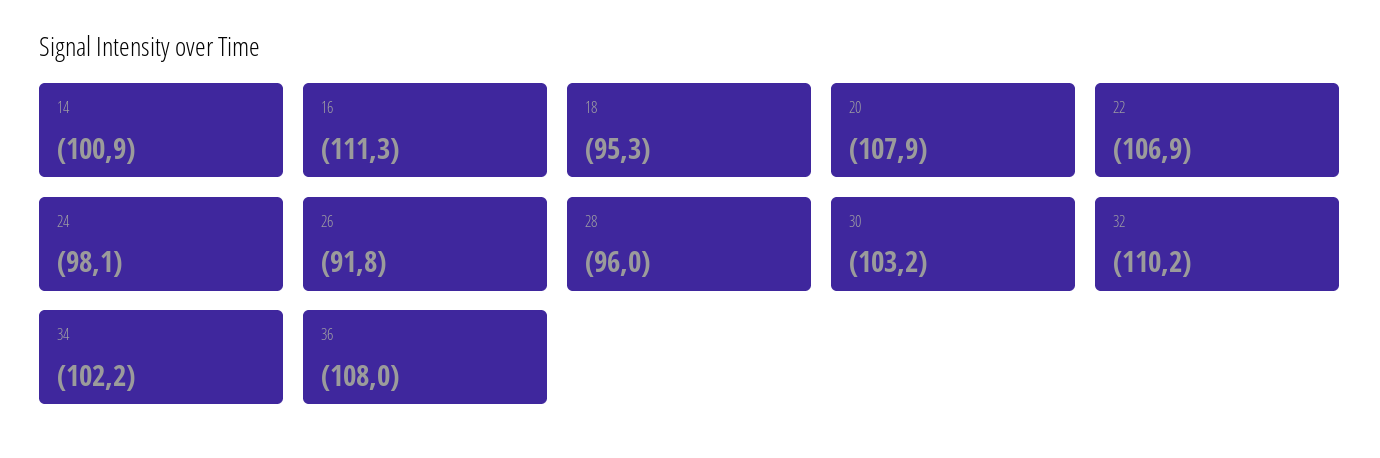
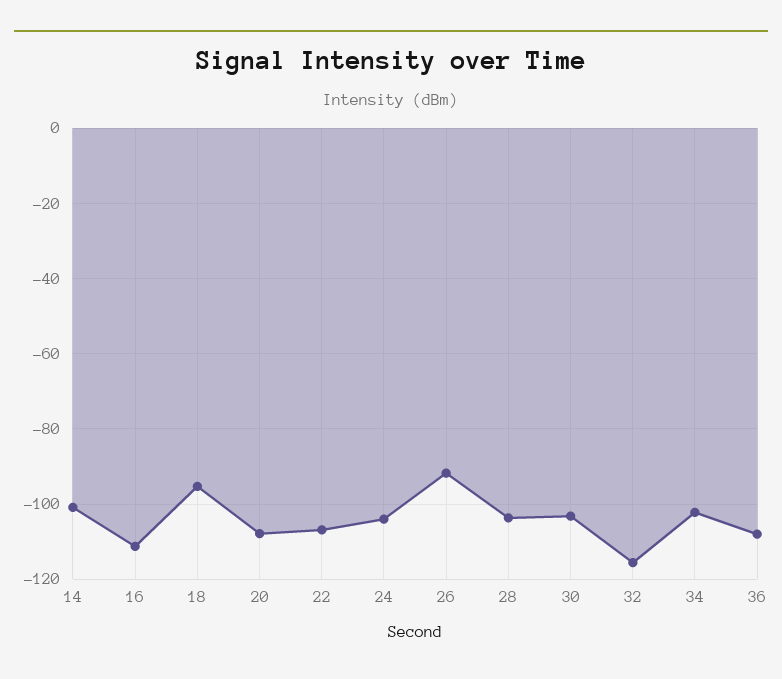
24: -98.1 -> -104
28: -96 -> -104
32: -110.2 -> -116

